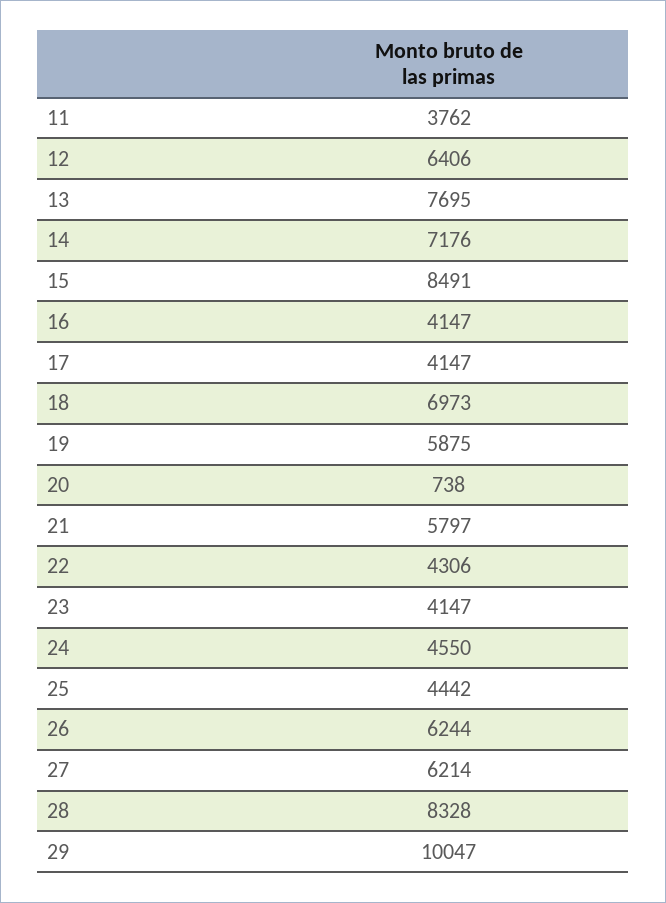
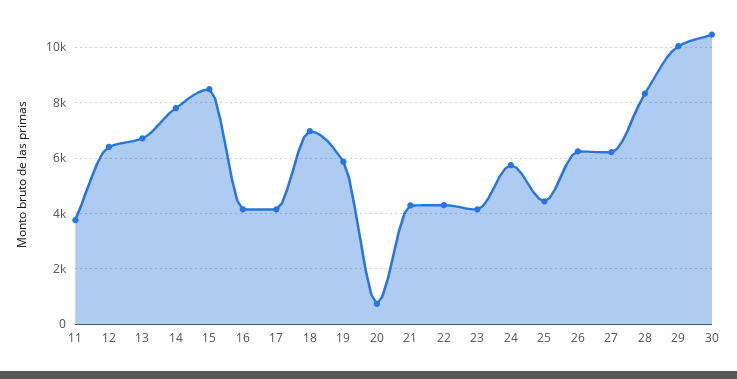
13: 7695 -> 6750
14: 7176 -> 7750
21: 5797 -> 4250
24: 4550 -> 5750
30: none -> 10500

